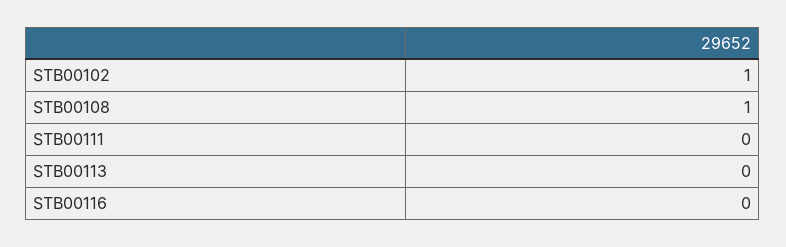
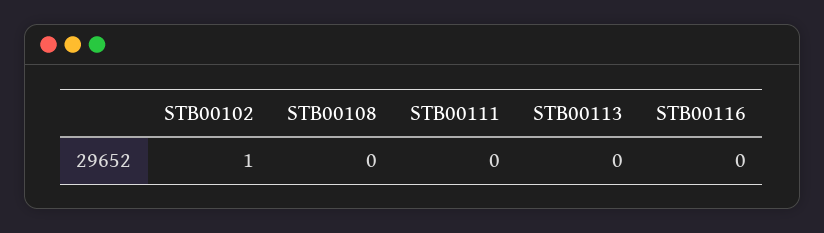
STB00108: 1 -> 0

